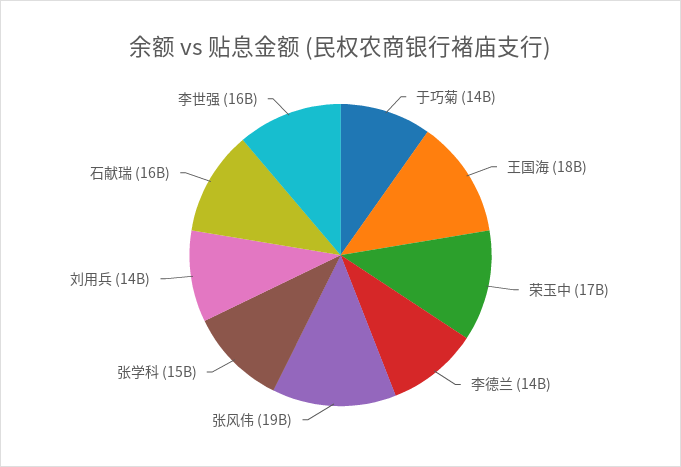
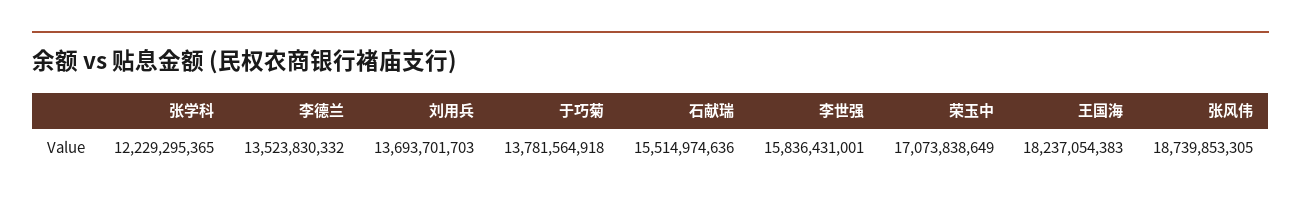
张学科: 15000000000 -> 12229295365

